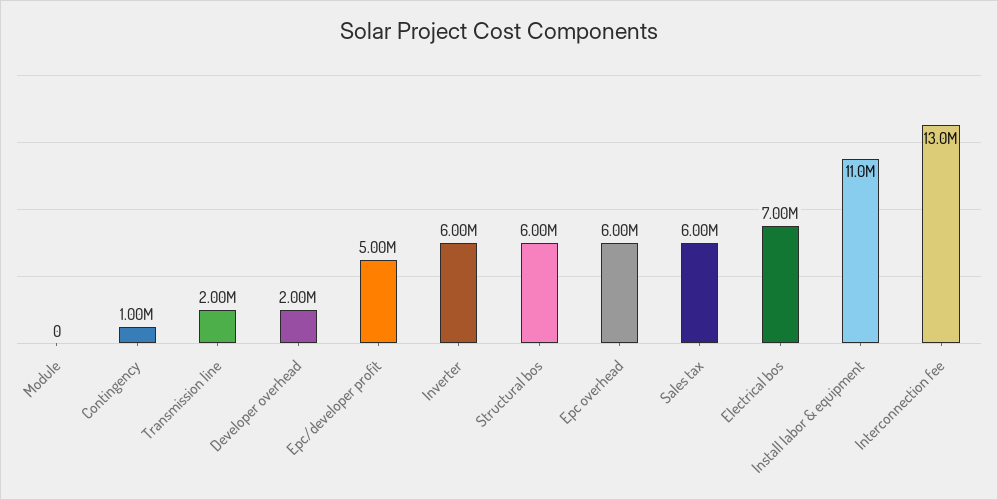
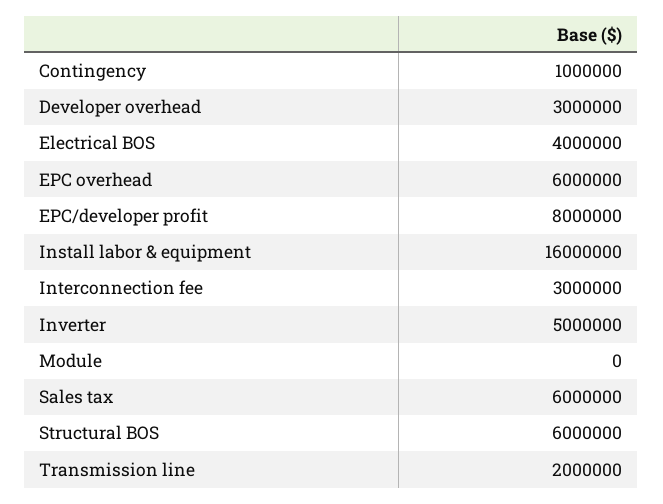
Developer overhead: 2000000 -> 3000000
Epc/developer profit: 5000000 -> 8000000
Inverter: 6000000 -> 5000000
Electrical bos: 7000000 -> 4000000
Install labor & equipment: 11000000 -> 16000000
Interconnection fee: 13000000 -> 3000000

